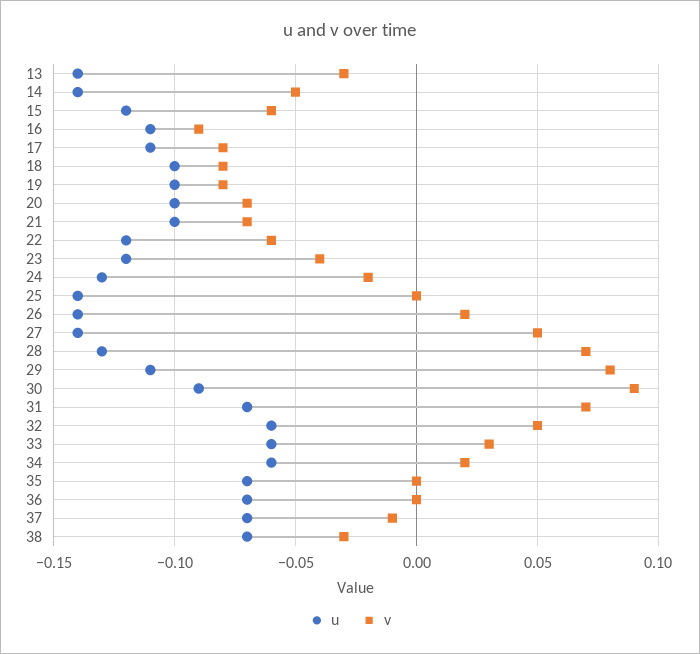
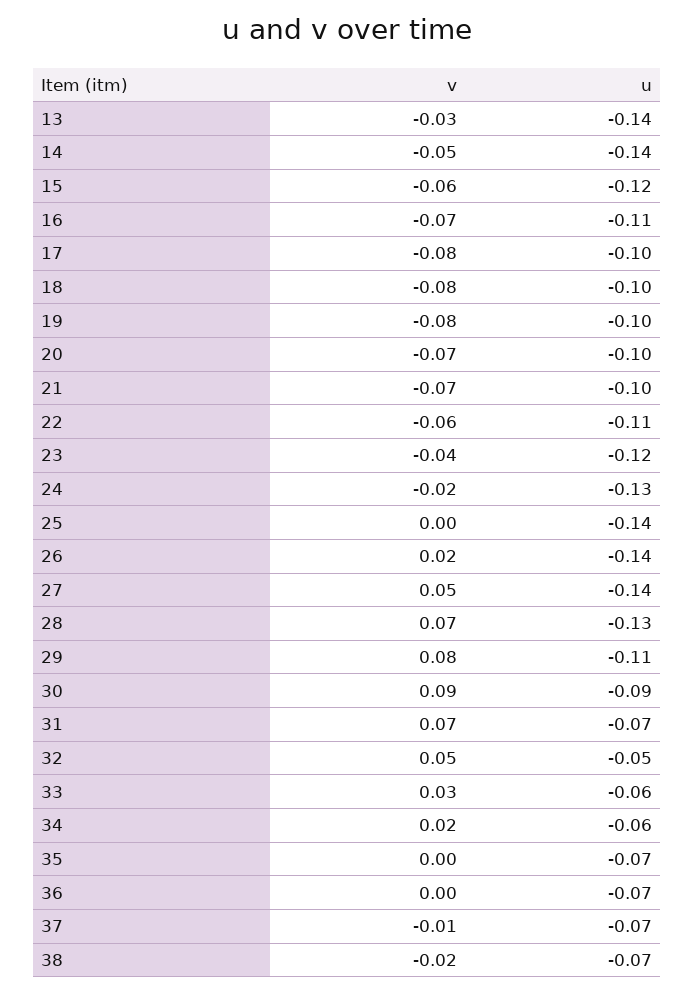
v, 16: -0.09 -> -0.07
u, 17: -0.11 -> -0.1
u, 22: -0.12 -> -0.11
u, 32: -0.06 -> -0.05
v, 38: -0.03 -> -0.02

